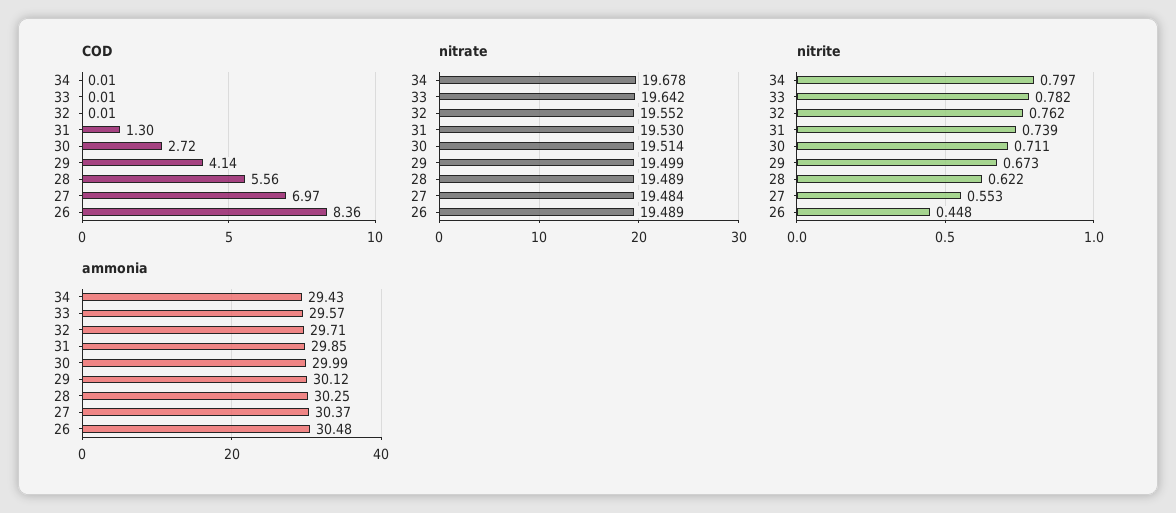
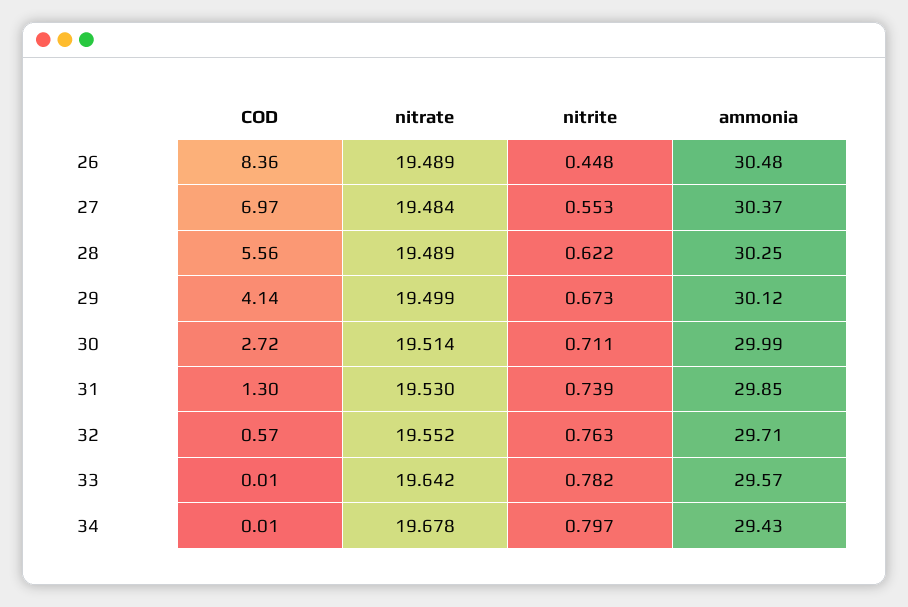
COD, 32: 0.01 -> 0.57
nitrite, 32: 0.762 -> 0.763

